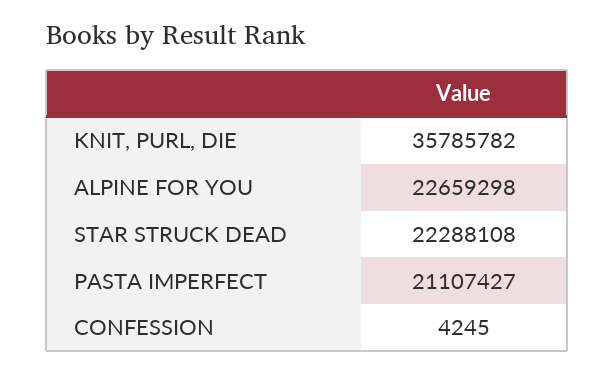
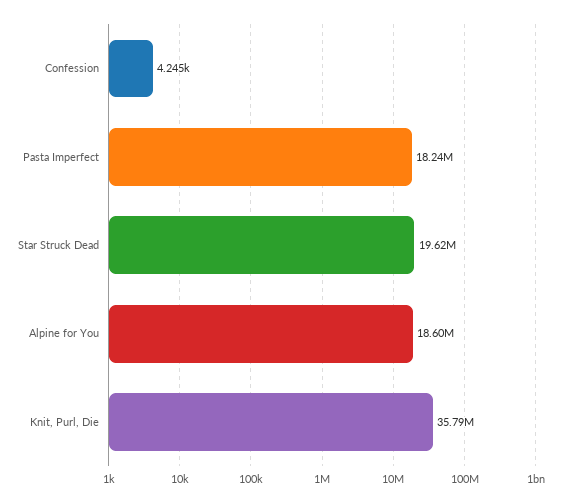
ALPINE FOR YOU: 22659298 -> 18600000
STAR STRUCK DEAD: 22288108 -> 19620000
PASTA IMPERFECT: 21107427 -> 18240000

